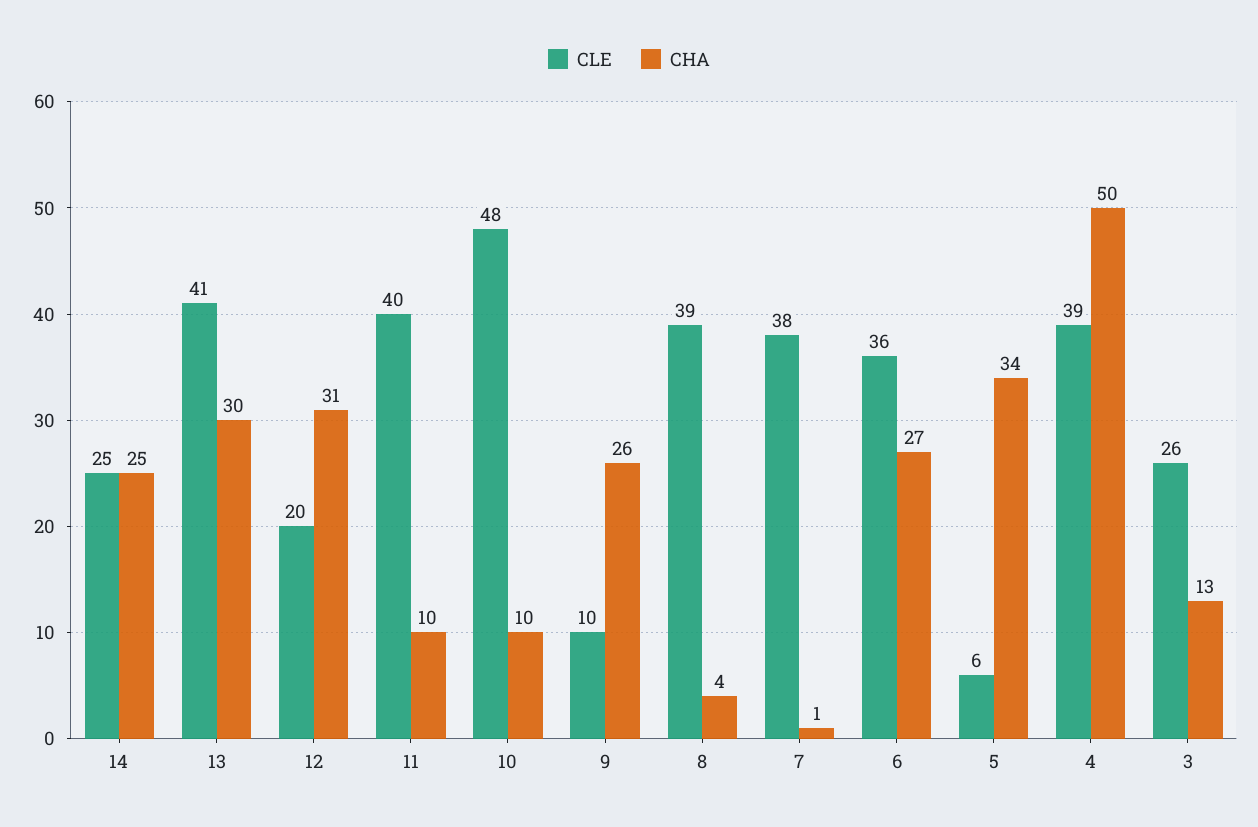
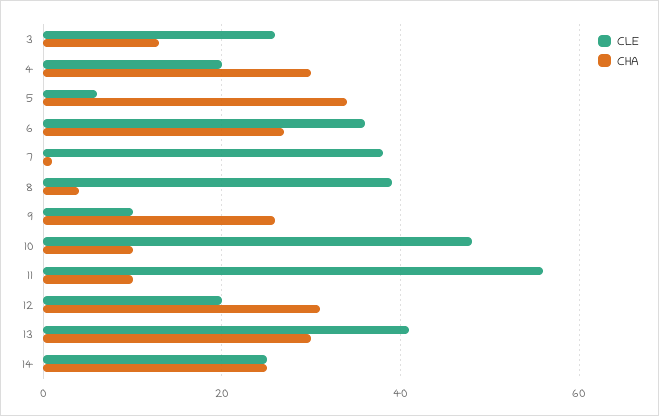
CLE, 11: 40 -> 55
CLE, 4: 39 -> 20
CHA, 4: 50 -> 30

